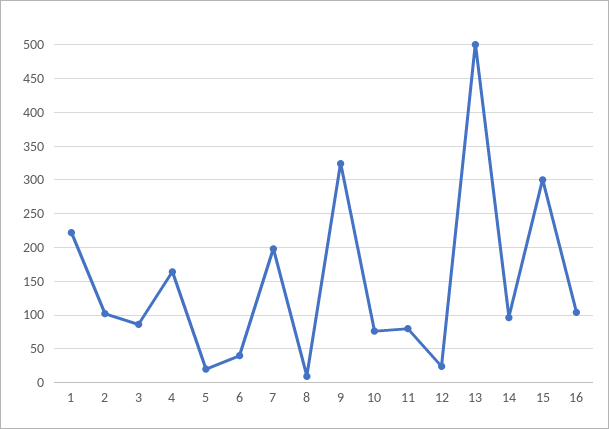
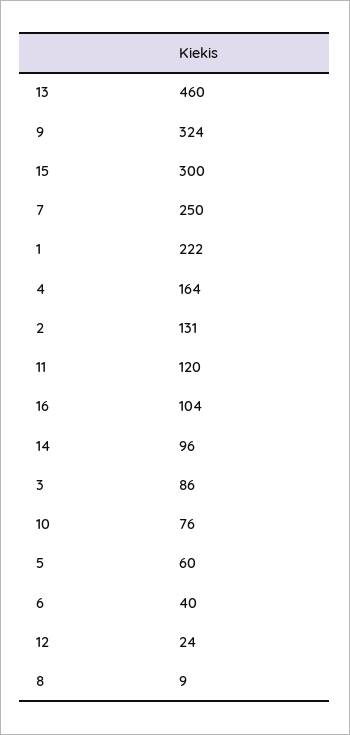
2: 100 -> 131
5: 20 -> 60
7: 200 -> 250
11: 80 -> 120
13: 500 -> 460

